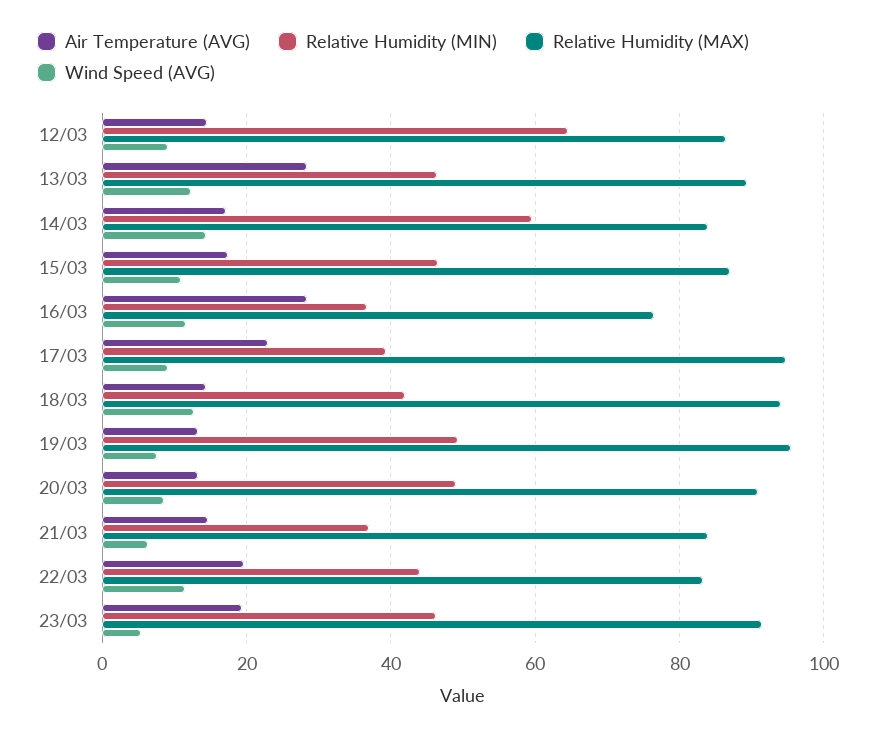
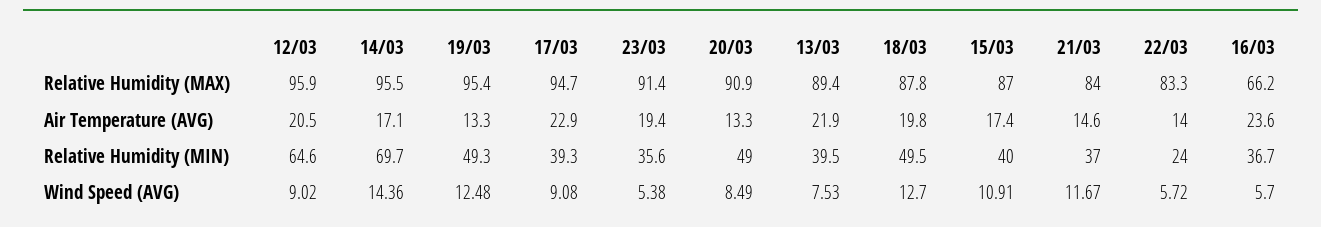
Air Temperature (AVG), 12/03: 14 -> 20.5
Relative Humidity (MAX), 12/03: 86 -> 95.9
Air Temperature (AVG), 13/03: 28 -> 21.9
Relative Humidity (MIN), 13/03: 46 -> 39.5
Wind Speed (AVG), 13/03: 12 -> 7.53
Relative Humidity (MIN), 14/03: 60 -> 69.7
Relative Humidity (MAX), 14/03: 84 -> 95.5
Relative Humidity (MIN), 15/03: 46 -> 40
Air Temperature (AVG), 16/03: 28 -> 23.6
Relative Humidity (MAX), 16/03: 76 -> 66.2
Wind Speed (AVG), 16/03: 12 -> 5.7
Air Temperature (AVG), 18/03: 14 -> 19.8
Relative Humidity (MIN), 18/03: 42 -> 49.5
Relative Humidity (MAX), 18/03: 94 -> 87.8
Wind Speed (AVG), 19/03: 8 -> 12.48
Wind Speed (AVG), 21/03: 6 -> 11.67
Air Temperature (AVG), 22/03: 20 -> 14
Relative Humidity (MIN), 22/03: 44 -> 24
Wind Speed (AVG), 22/03: 12 -> 5.72
Relative Humidity (MIN), 23/03: 46 -> 35.6

